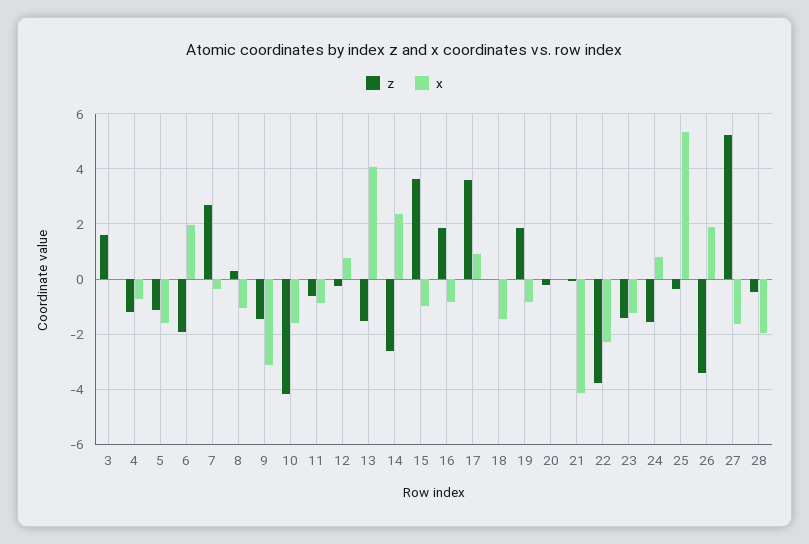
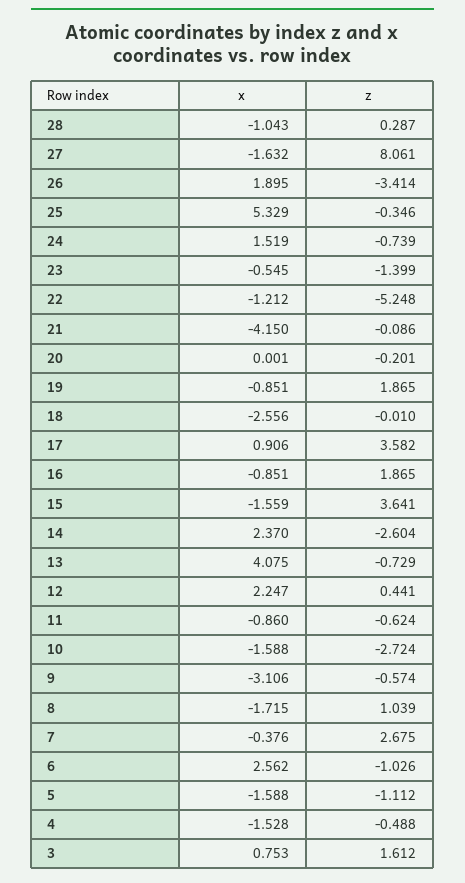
x, 3: 0 -> 0.753
z, 4: -1.25 -> -0.488
x, 4: -0.75 -> -1.528
z, 6: -2 -> -1.026
x, 6: 2 -> 2.562
z, 8: 0.25 -> 1.039
x, 8: -1 -> -1.715
z, 9: -1.5 -> -0.574
z, 10: -4.25 -> -2.724
z, 12: -0.25 -> 0.441
x, 12: 0.75 -> 2.247
z, 13: -1.5 -> -0.729
x, 15: -1 -> -1.559
x, 18: -1.5 -> -2.556
z, 22: -3.75 -> -5.248
x, 22: -2.25 -> -1.212
x, 23: -1.25 -> -0.545
z, 24: -1.5 -> -0.739
x, 24: 0.75 -> 1.519
z, 27: 5.25 -> 8.061
z, 28: -0.5 -> 0.287
x, 28: -2 -> -1.043

